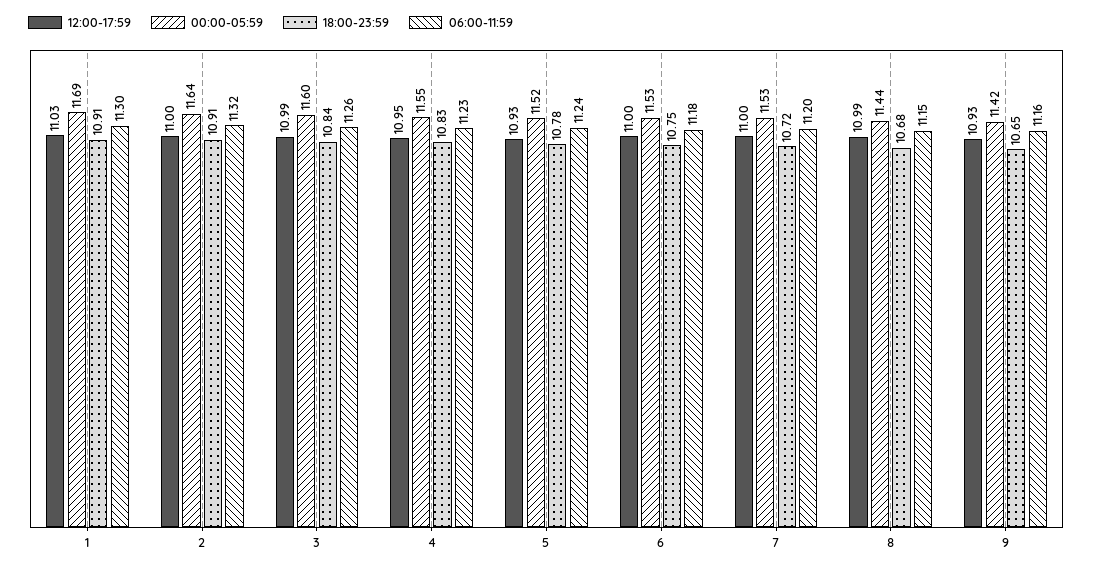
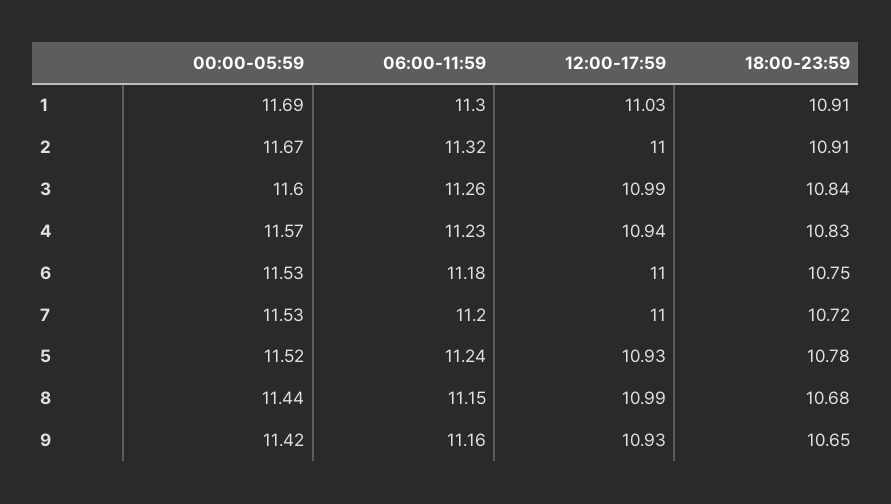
00:00-05:59, 2: 11.64 -> 11.67
12:00-17:59, 4: 10.95 -> 10.94
00:00-05:59, 4: 11.55 -> 11.57

